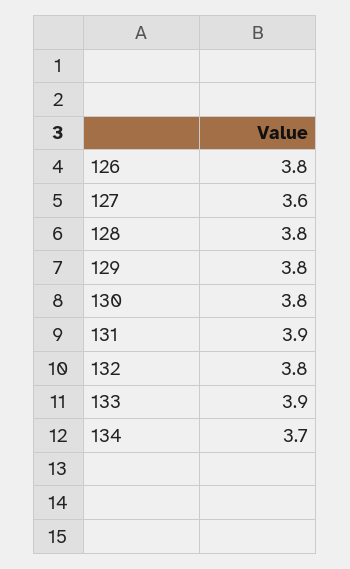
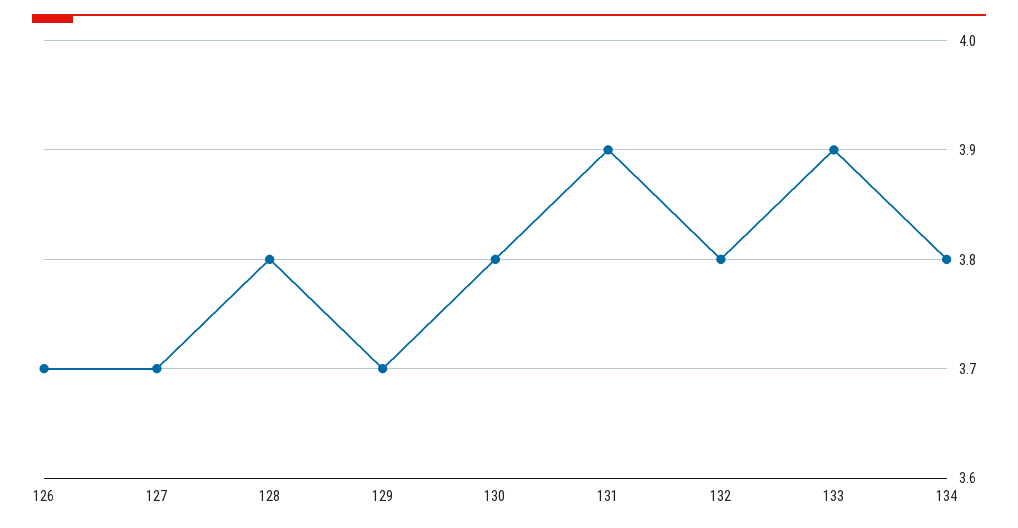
126: 3.8 -> 3.7
127: 3.6 -> 3.7
129: 3.8 -> 3.7
134: 3.7 -> 3.8

